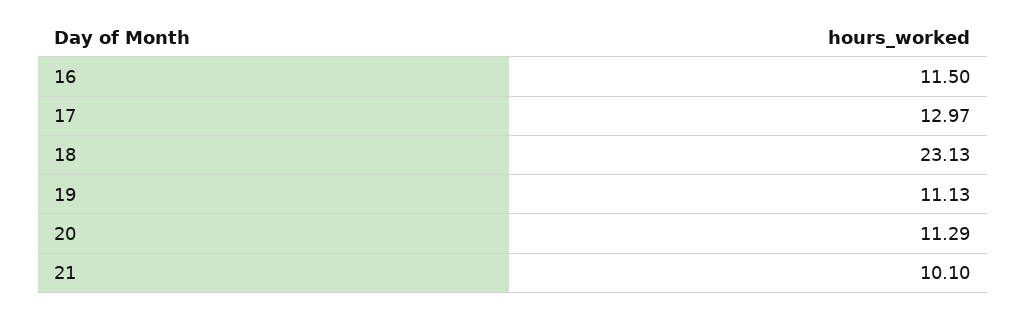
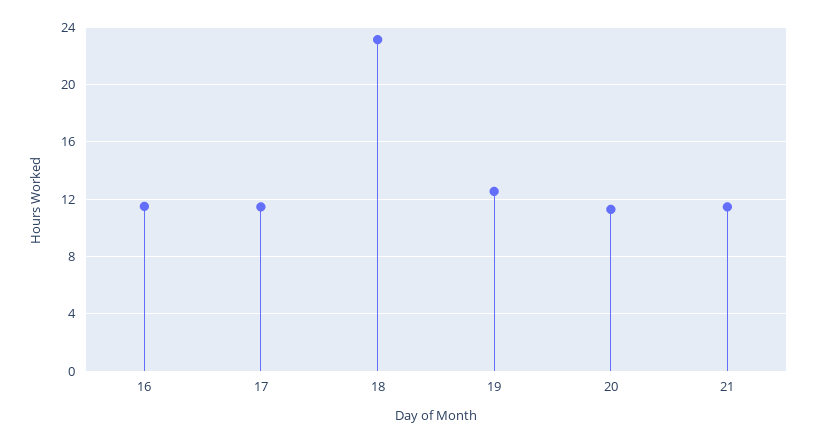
17: 12.97 -> 11.5
19: 11.13 -> 12.5
21: 10.1 -> 11.5

